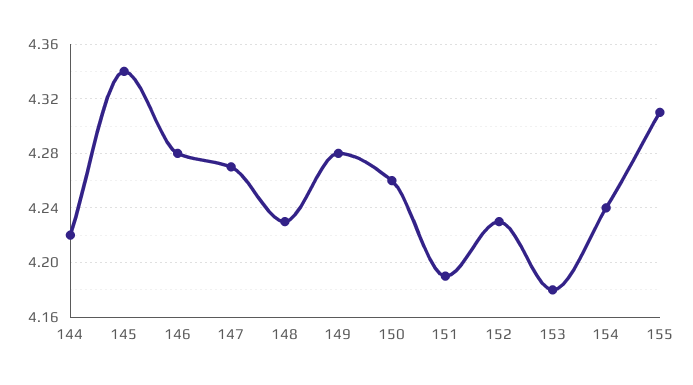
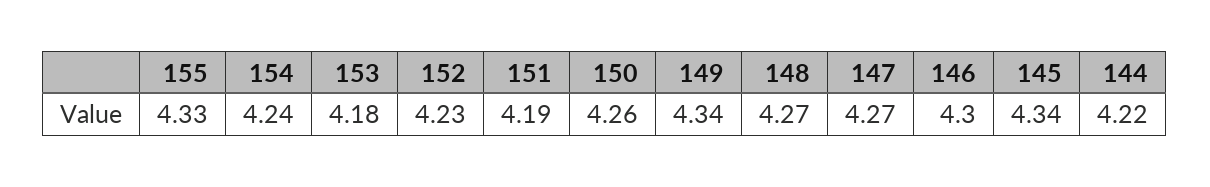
146: 4.28 -> 4.3
148: 4.23 -> 4.27
149: 4.28 -> 4.34
155: 4.31 -> 4.33

